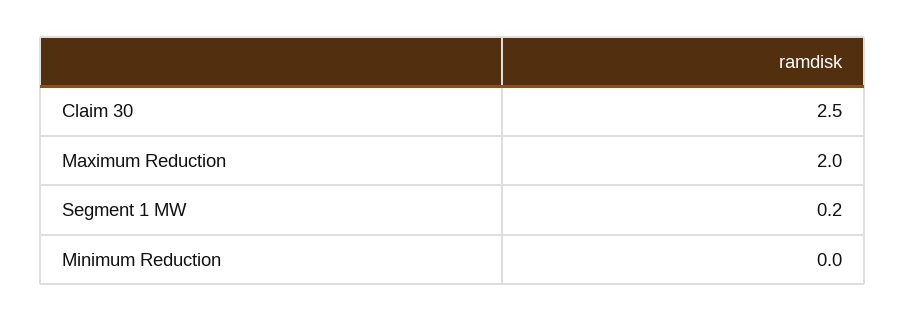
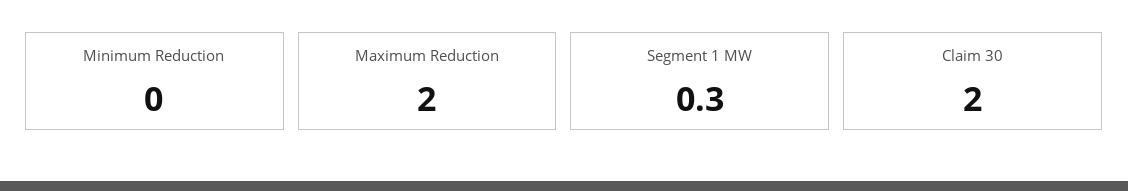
Claim 30: 2.5 -> 2
Segment 1 MW: 0.2 -> 0.3

